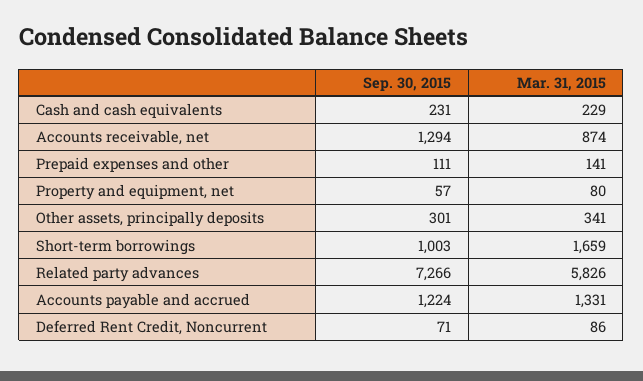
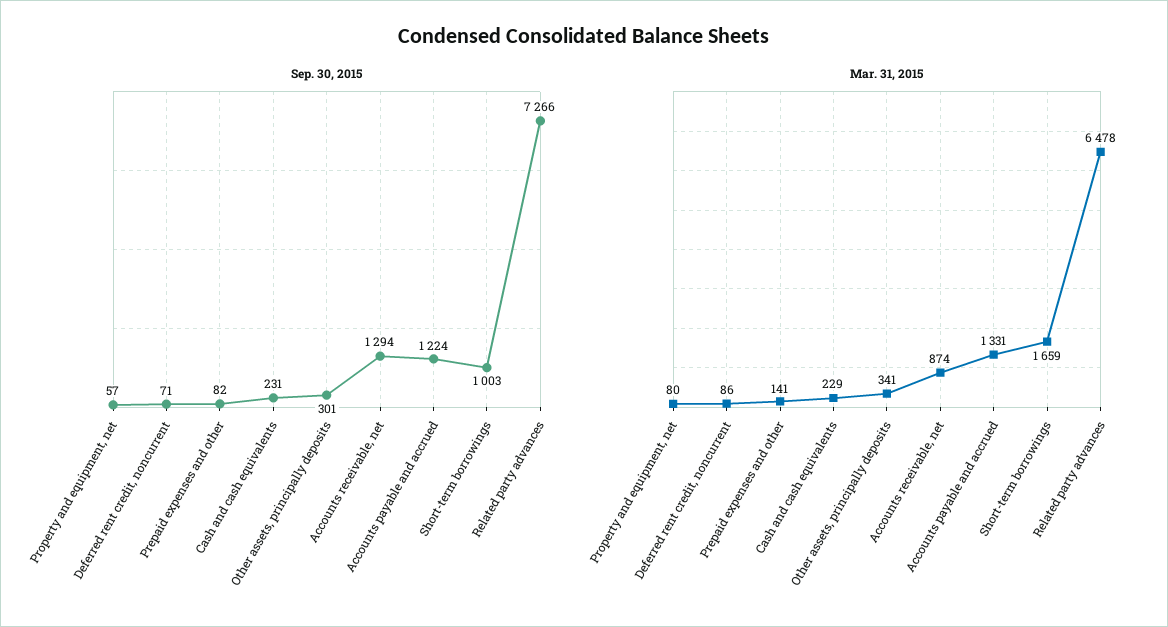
Sep. 30, 2015, Prepaid expenses and other: 111 -> 82
Mar. 31, 2015, Related party advances: 5826 -> 6478

